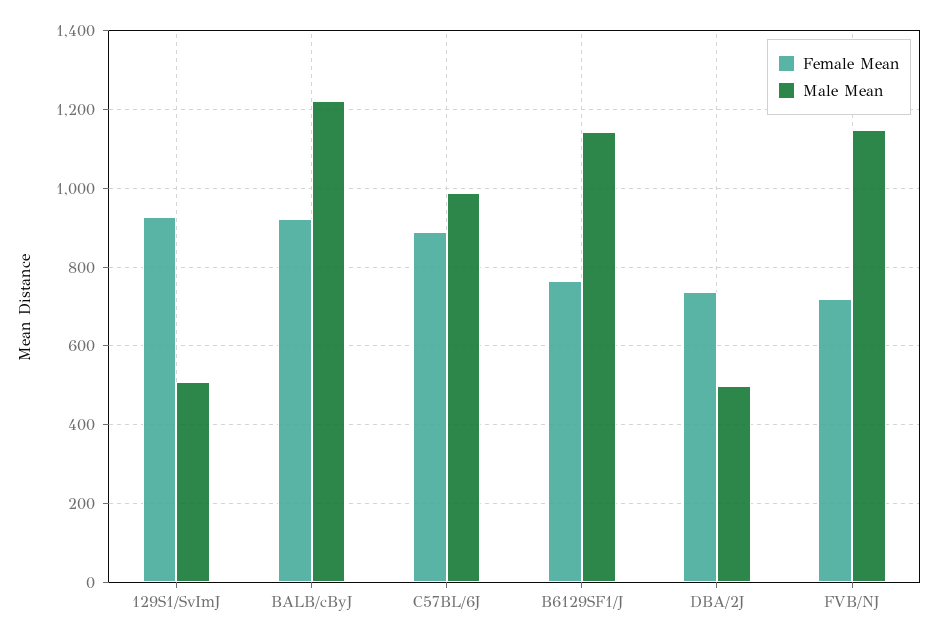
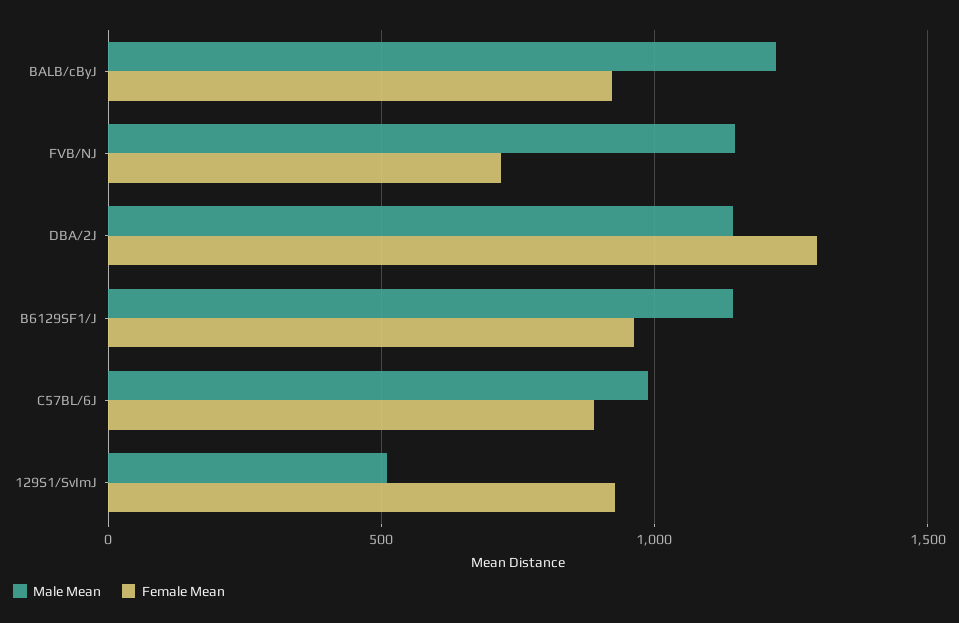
Female Mean, B6129SF1/J: 760 -> 950
Female Mean, DBA/2J: 740 -> 1300
Male Mean, DBA/2J: 500 -> 1150

